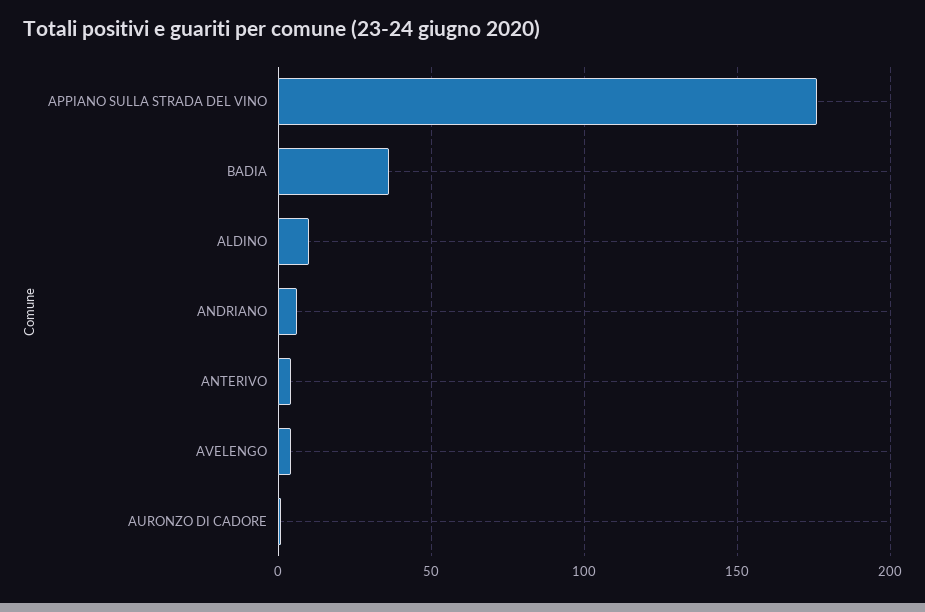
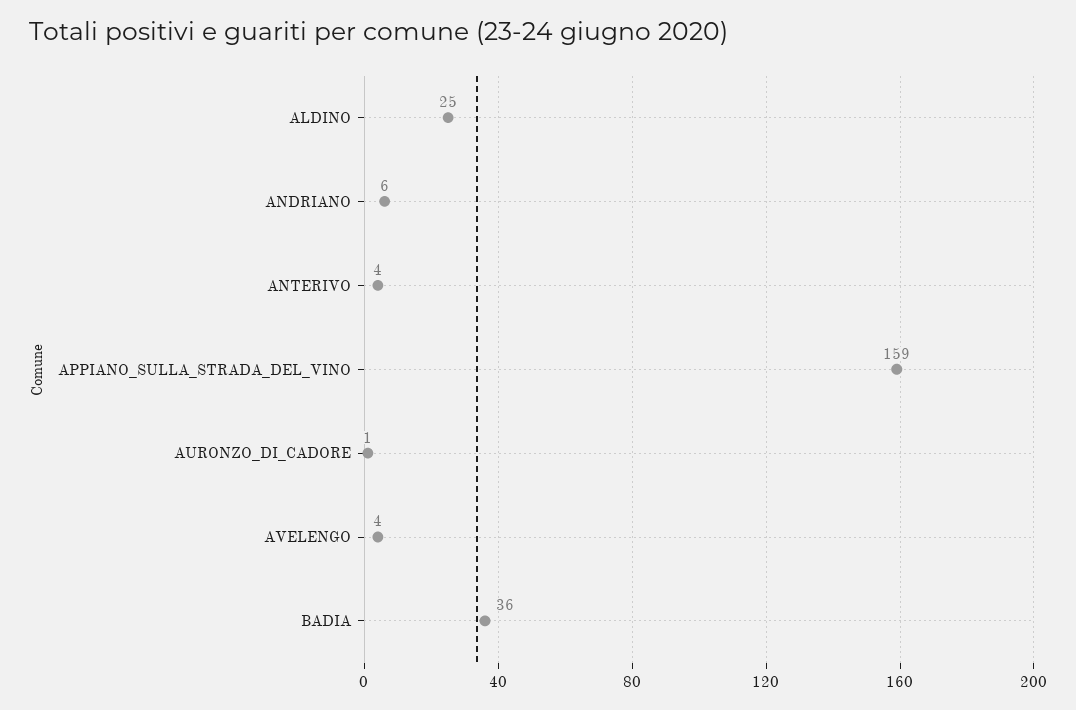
APPIANO SULLA STRADA DEL VINO: 175 -> 159
ALDINO: 10 -> 25

